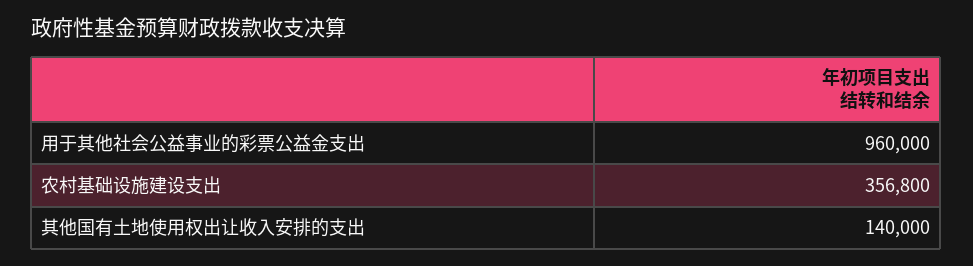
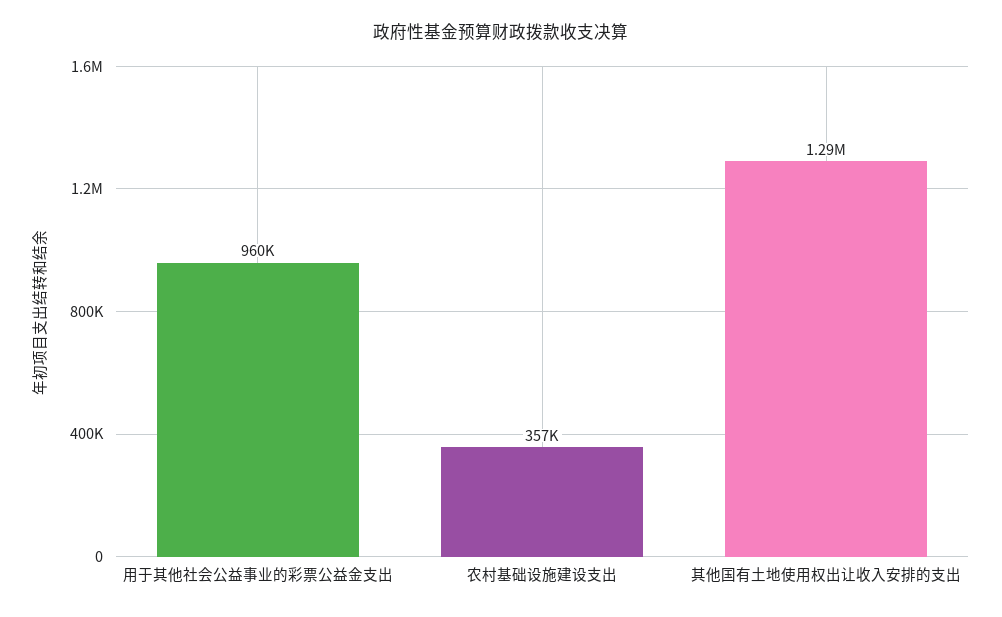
其他国有土地使用权出让收入安排的支出: 140000 -> 1290000

